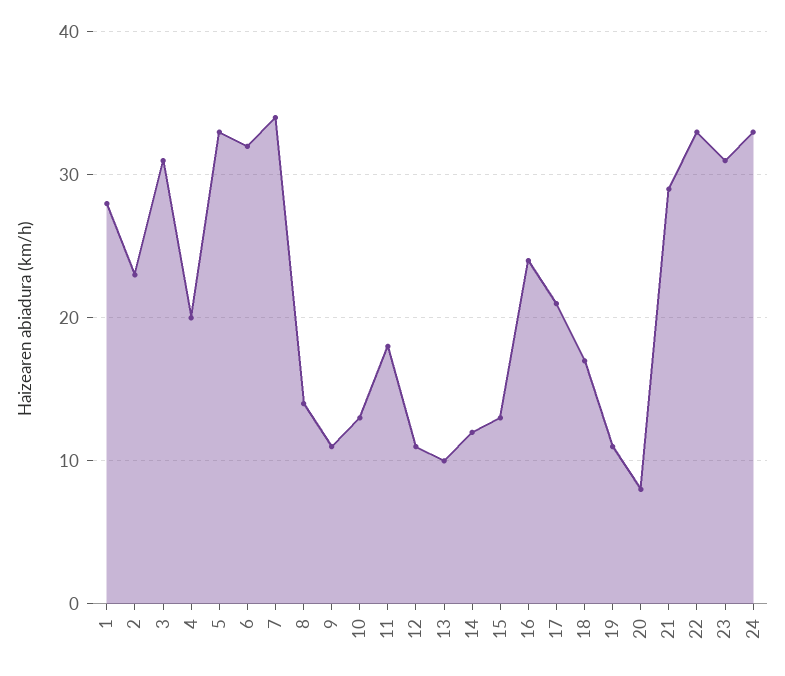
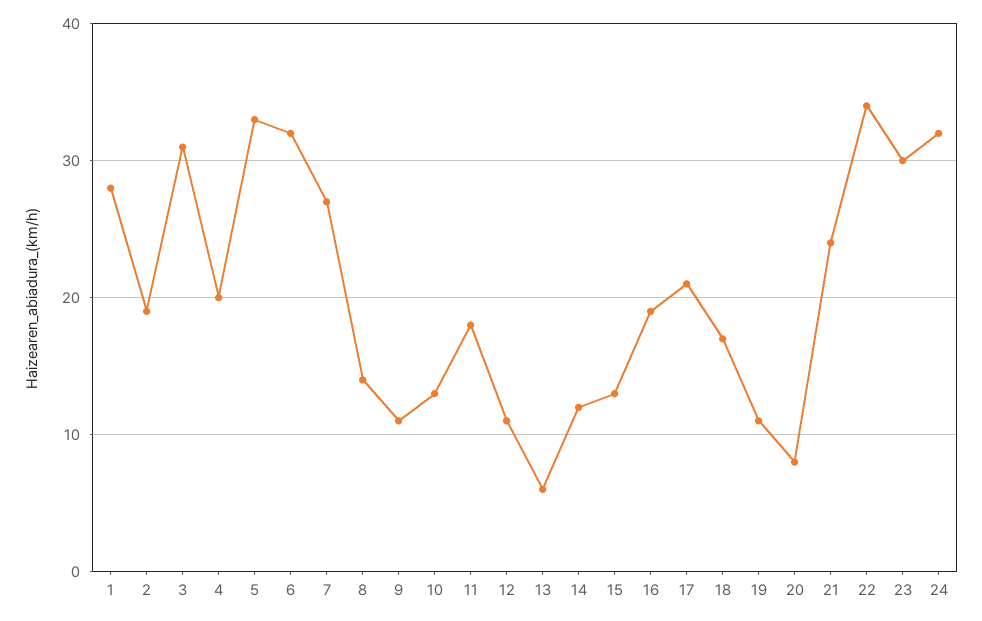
2: 23 -> 19
7: 34 -> 27
13: 10 -> 6
16: 24 -> 19
21: 29 -> 24
22: 33 -> 34
23: 31 -> 30
24: 33 -> 32

